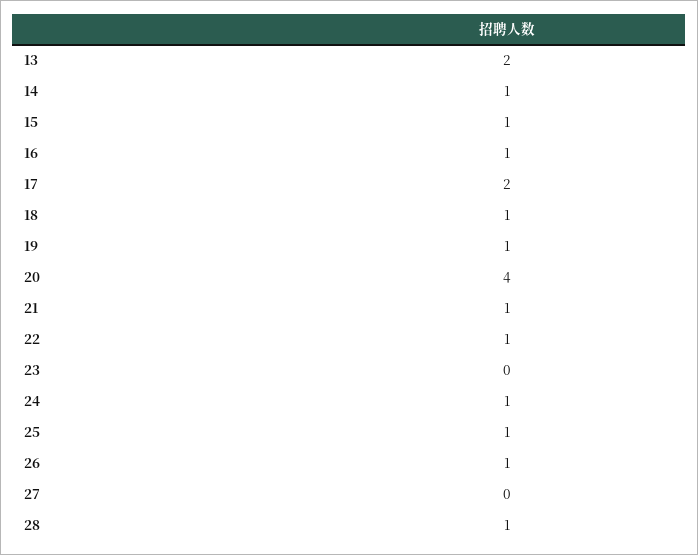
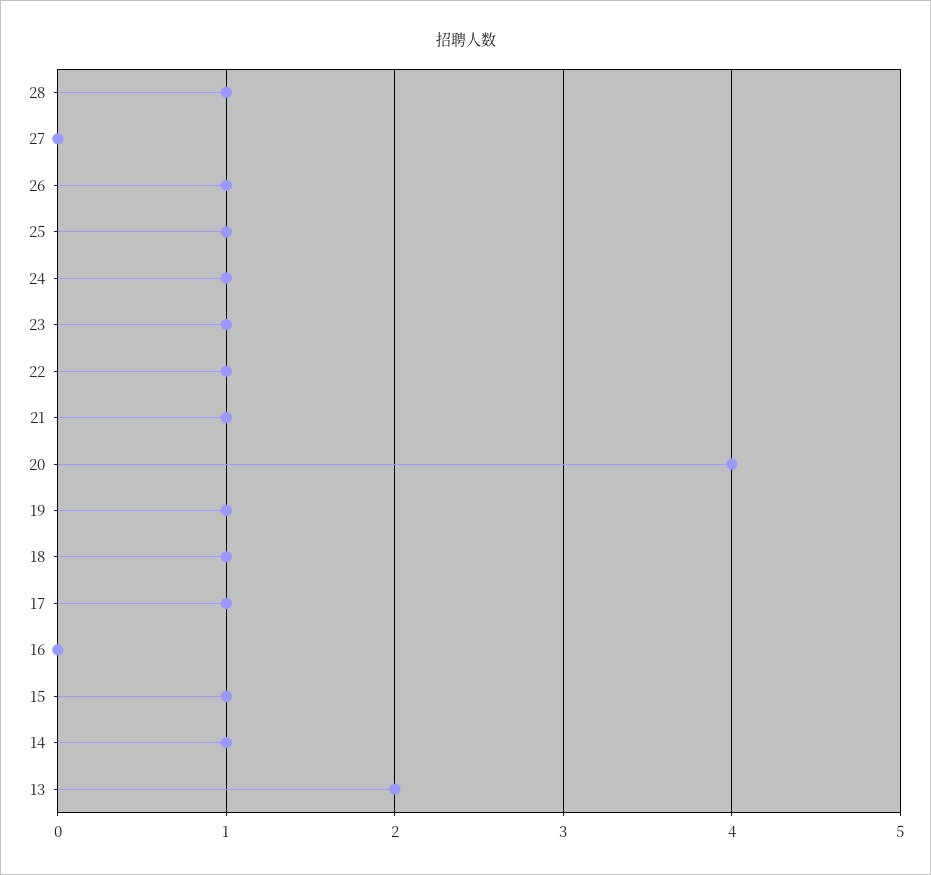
16: 1 -> 0
17: 2 -> 1
23: 0 -> 1

